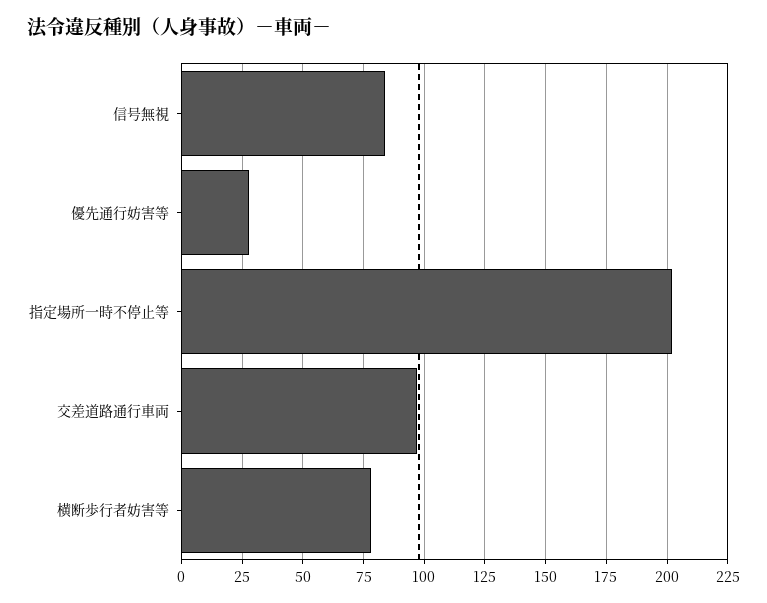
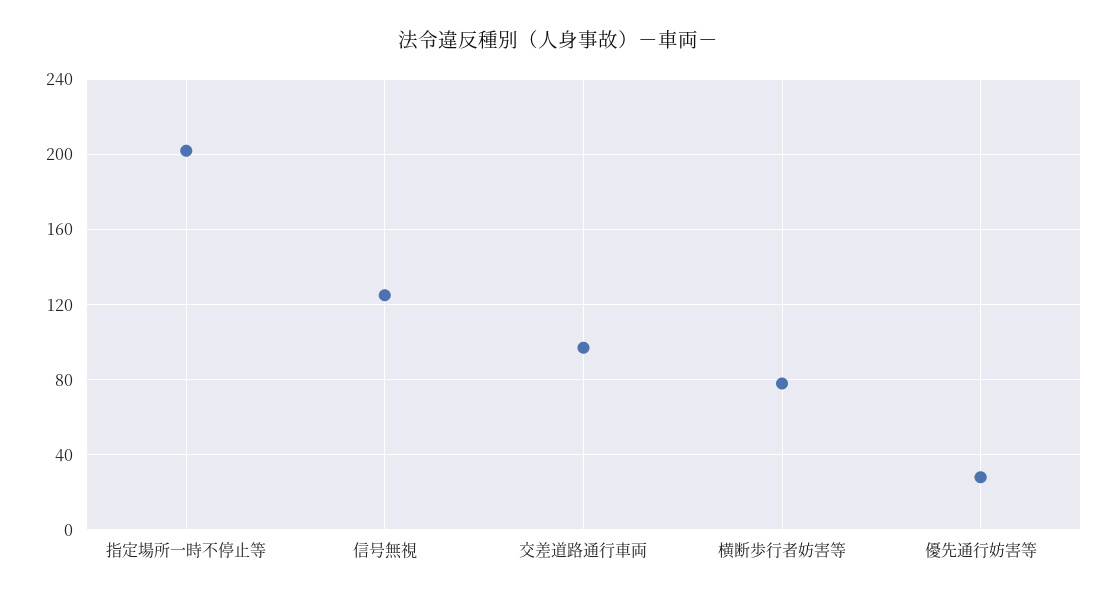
信号無視: 85 -> 125

